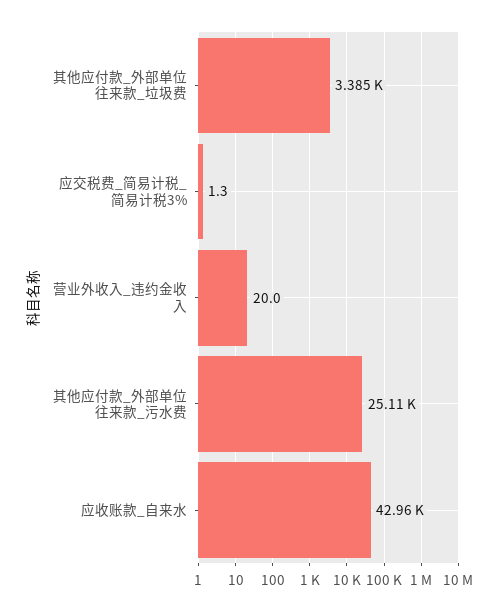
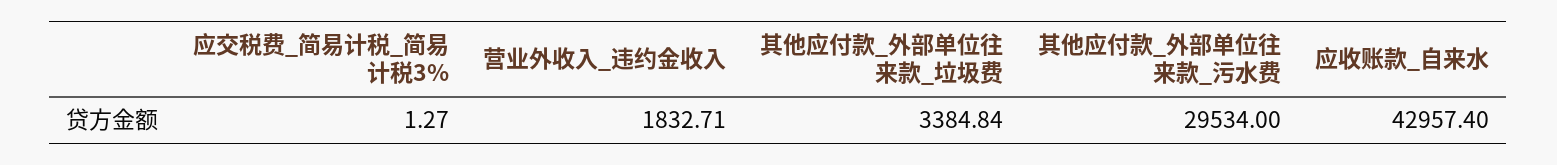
营业外收入_违约金收入: 20 -> 1832.71
其他应付款_外部单位往来款_污水费: 25110 -> 29534

